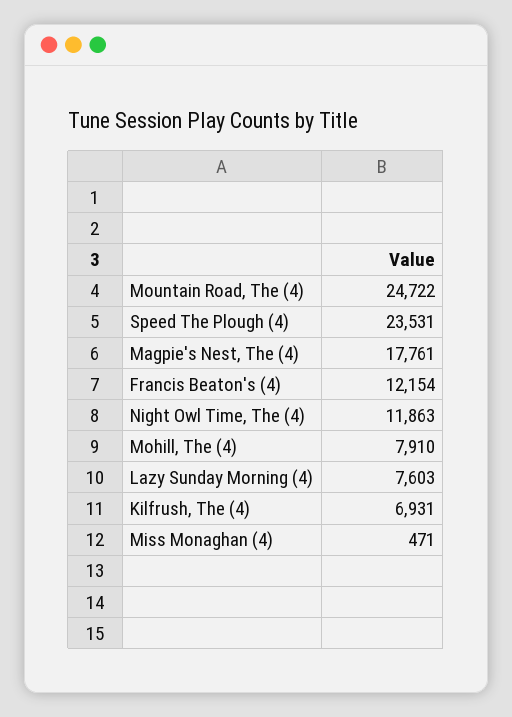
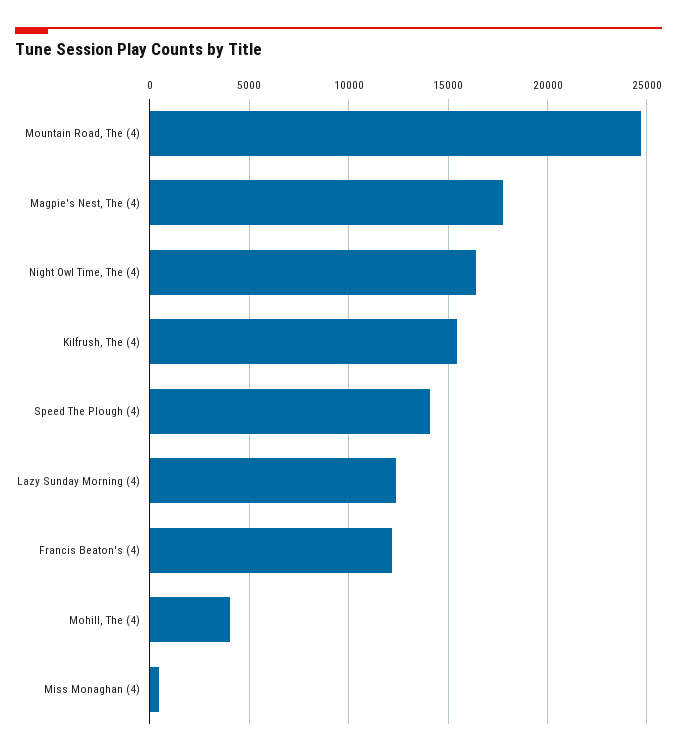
Speed The Plough (4): 23531 -> 14000
Night Owl Time, The (4): 11863 -> 16500
Mohill, The (4): 7910 -> 4000
Lazy Sunday Morning (4): 7603 -> 12500
Kilfrush, The (4): 6931 -> 15500

